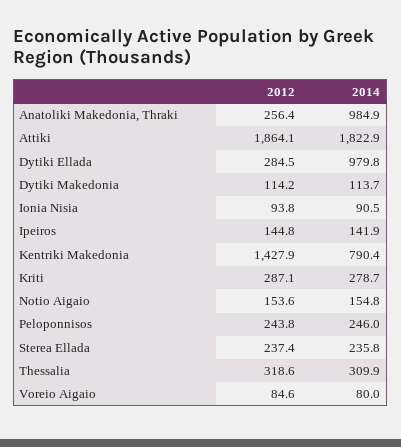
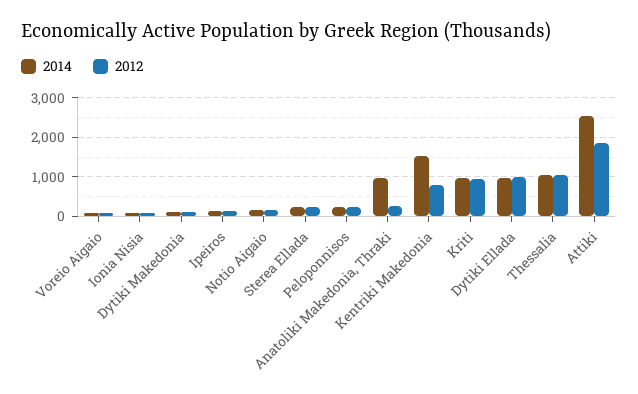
2014, Attiki: 1822.9 -> 2600
2012, Dytiki Ellada: 284.5 -> 1000
2012, Kentriki Makedonia: 1427.9 -> 800
2014, Kentriki Makedonia: 790.4 -> 1600
2012, Kriti: 287.1 -> 1000
2014, Kriti: 278.7 -> 1000
2012, Thessalia: 318.6 -> 1000
2014, Thessalia: 309.9 -> 1000

